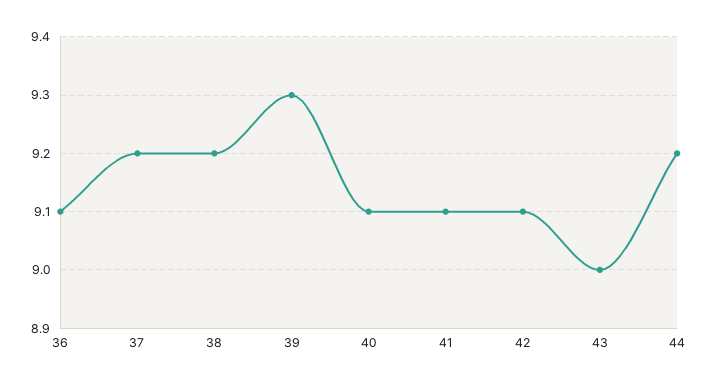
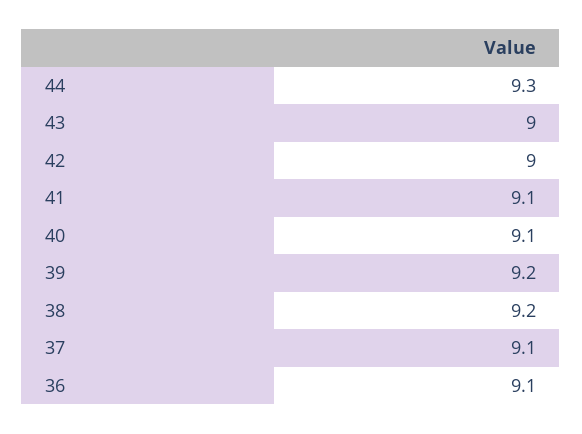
37: 9.2 -> 9.1
39: 9.3 -> 9.2
42: 9.1 -> 9
44: 9.2 -> 9.3

